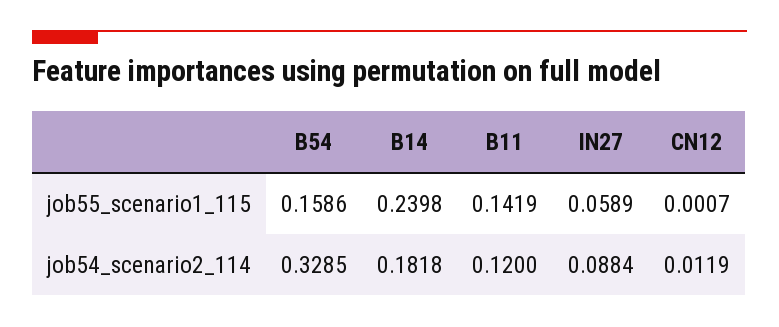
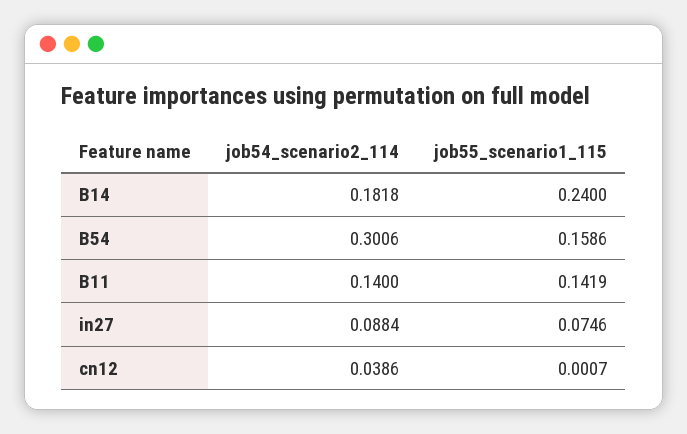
B14, job55_scenario1_115: 0.2398 -> 0.24
IN27, job55_scenario1_115: 0.0589 -> 0.0746
B54, job54_scenario2_114: 0.3285 -> 0.3006
B11, job54_scenario2_114: 0.12 -> 0.14
CN12, job54_scenario2_114: 0.0119 -> 0.0386

